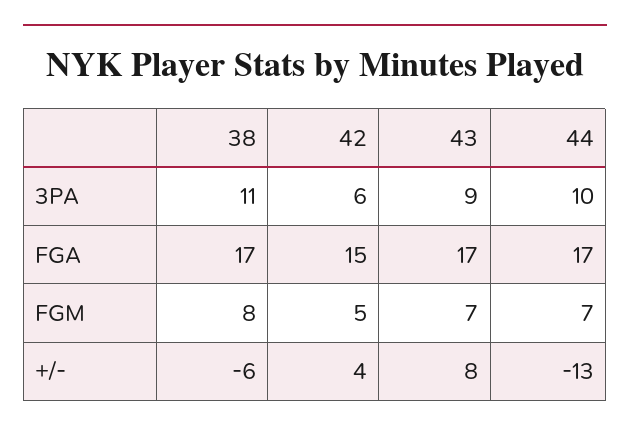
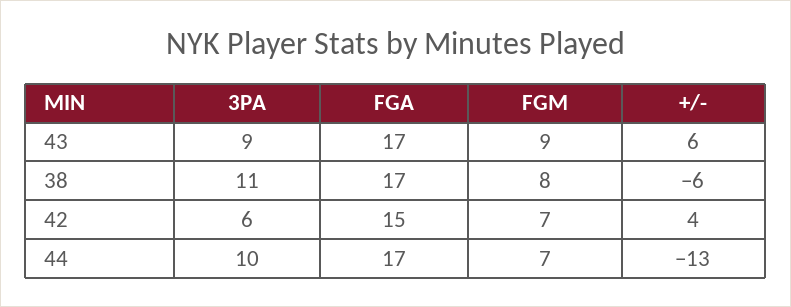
42, FGM: 5 -> 7
43, FGM: 7 -> 9
43, +/-: 8 -> 6

